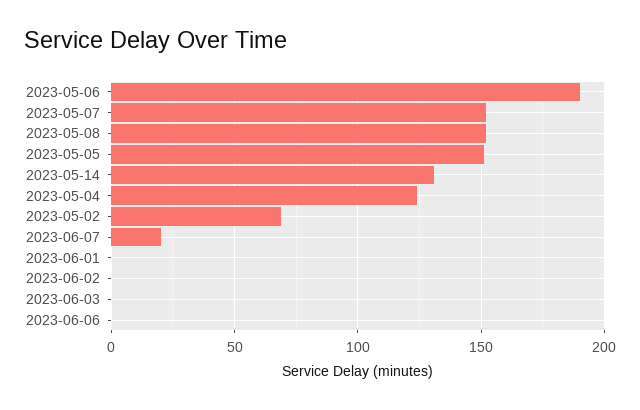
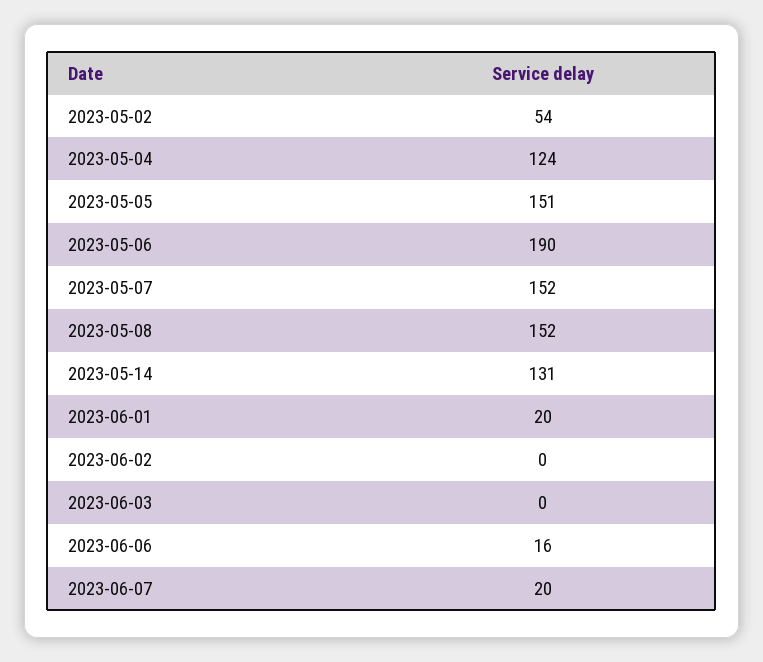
2023-05-02: 70 -> 54
2023-06-01: 0 -> 20
2023-06-06: 0 -> 16

